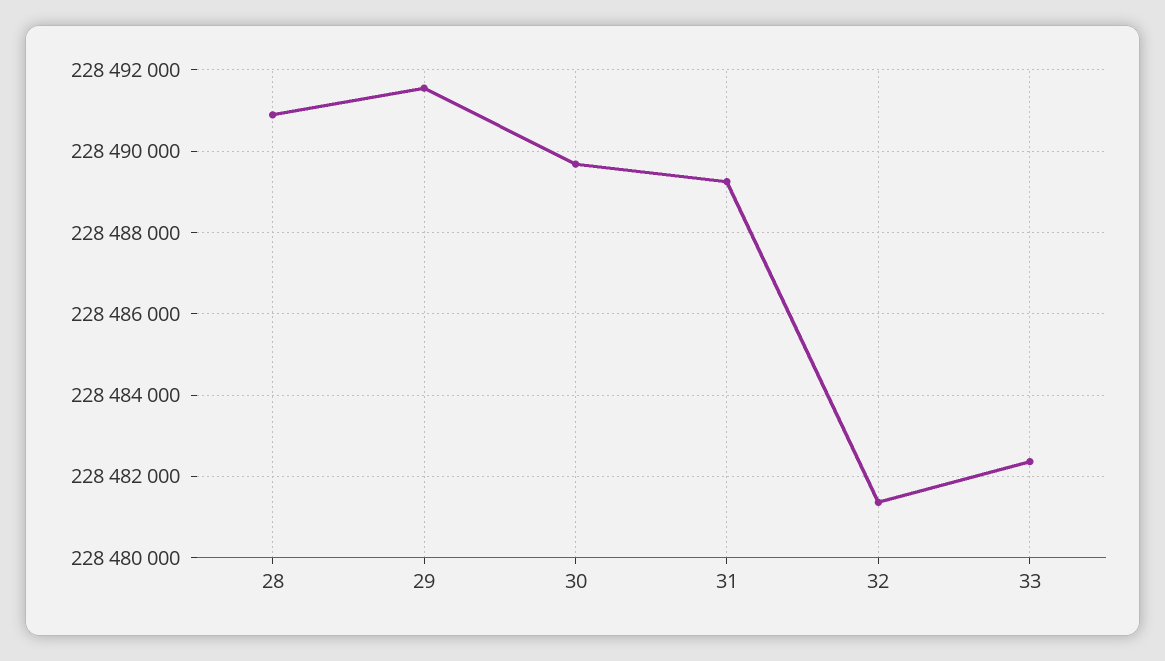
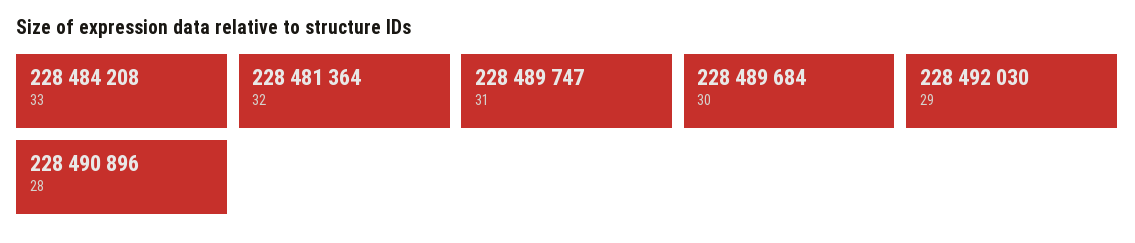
29: 228491600 -> 228492030
31: 228489200 -> 228489747
33: 228482400 -> 228484208

